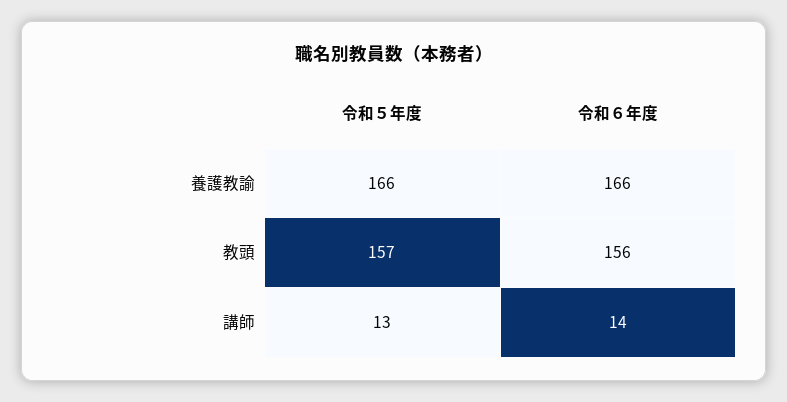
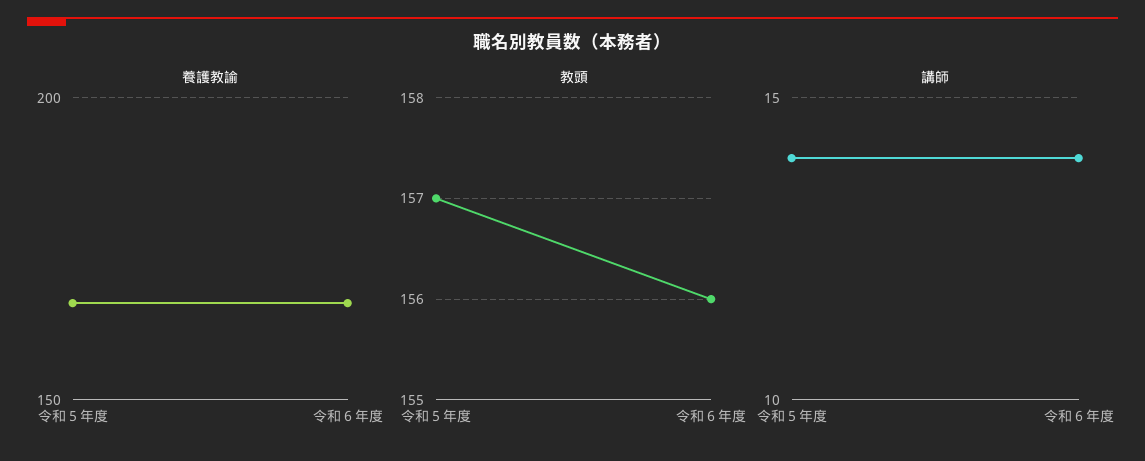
講師, 令和５年度: 13 -> 14

